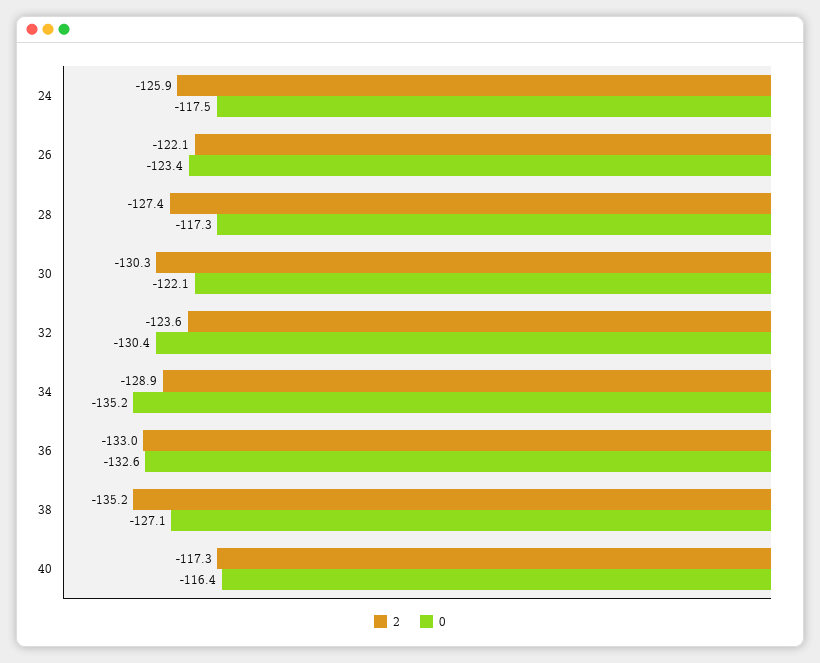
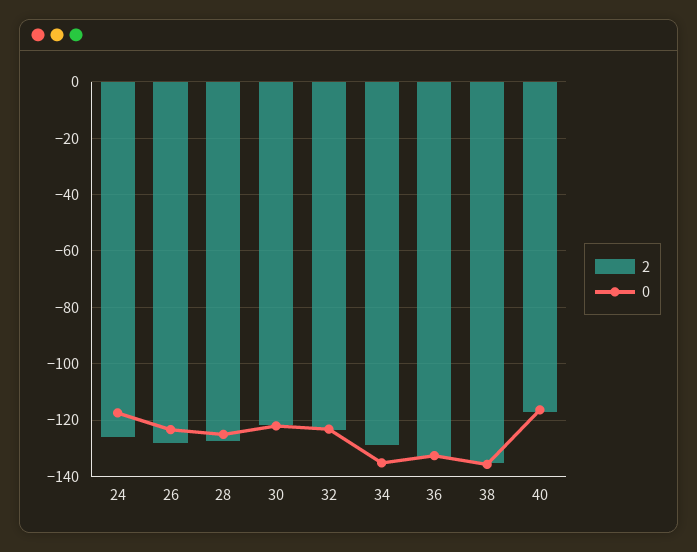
2, 26: -122.1 -> -127.5
0, 28: -117.3 -> -125
2, 30: -130.3 -> -122.5
0, 32: -130.4 -> -122.5
0, 38: -127.1 -> -135

